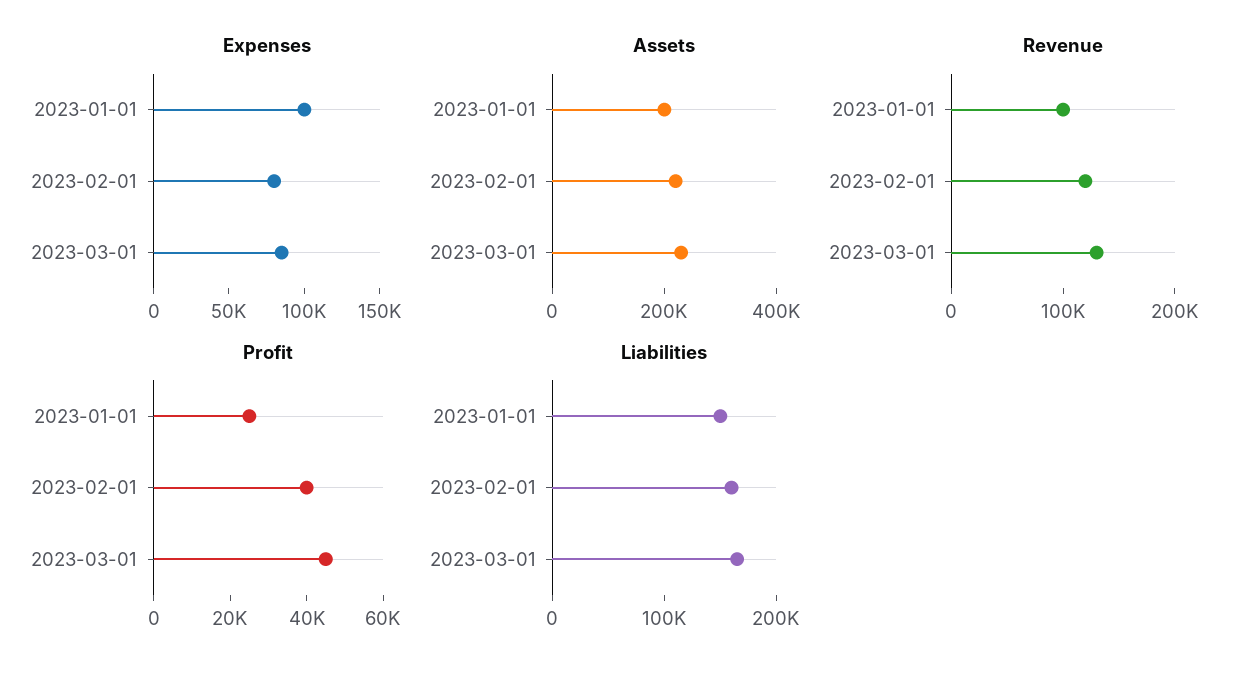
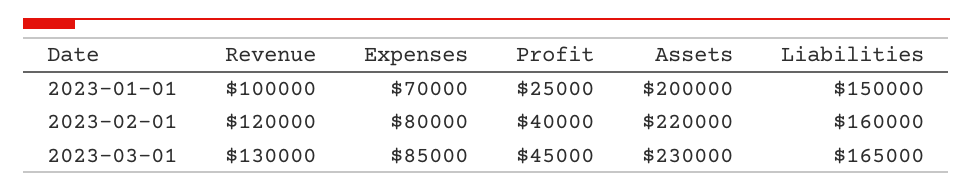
Expenses, 2023-01-01: 100000 -> 70000

